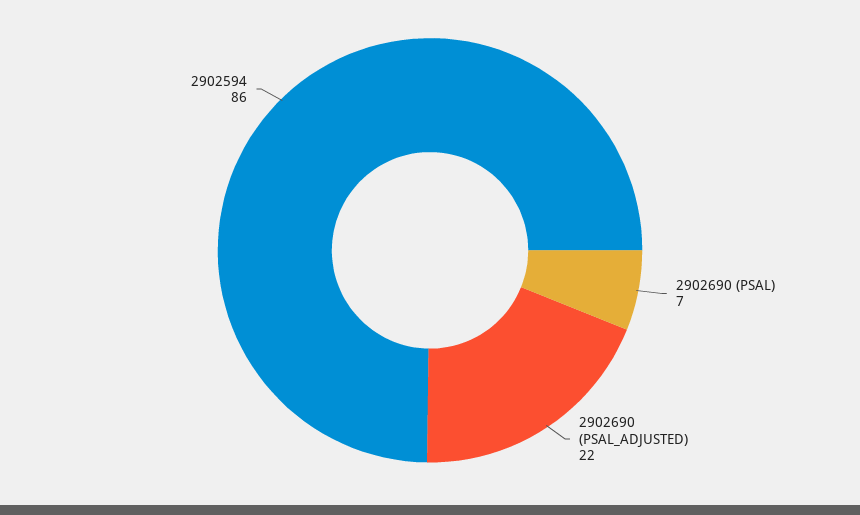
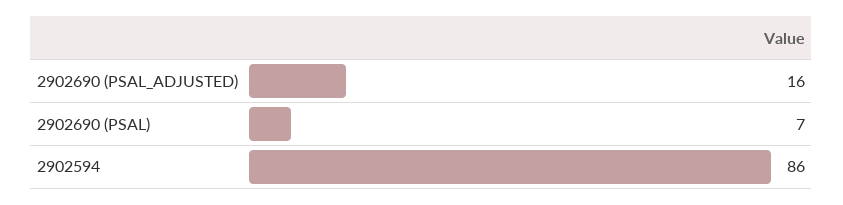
2902690 (PSAL_ADJUSTED): 22 -> 16

